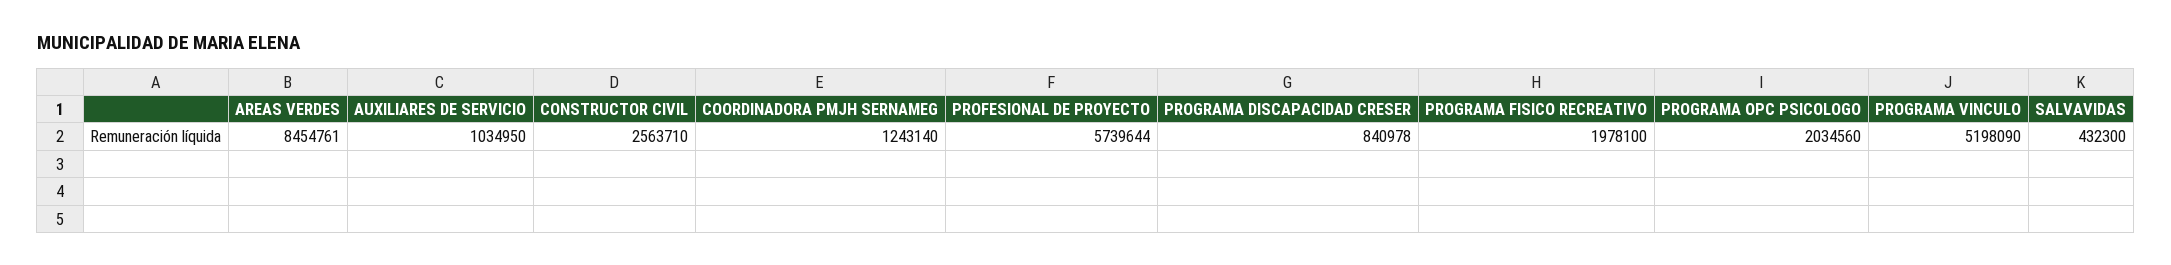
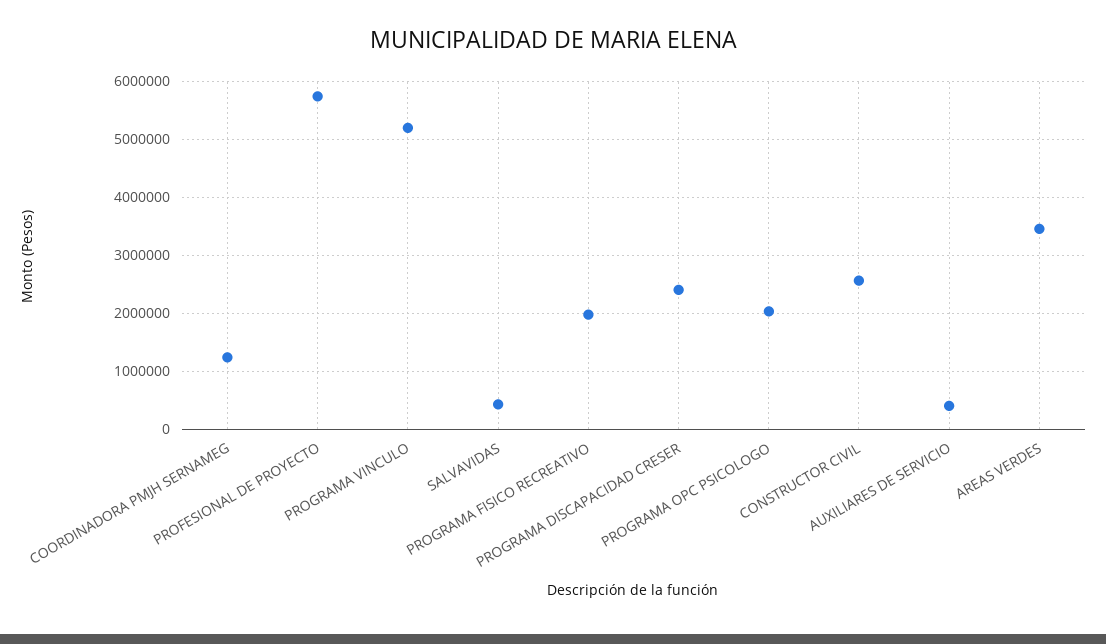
AREAS VERDES: 8454761 -> 3400000
AUXILIARES DE SERVICIO: 1034950 -> 400000
PROGRAMA DISCAPACIDAD CRESER: 840978 -> 2400000

